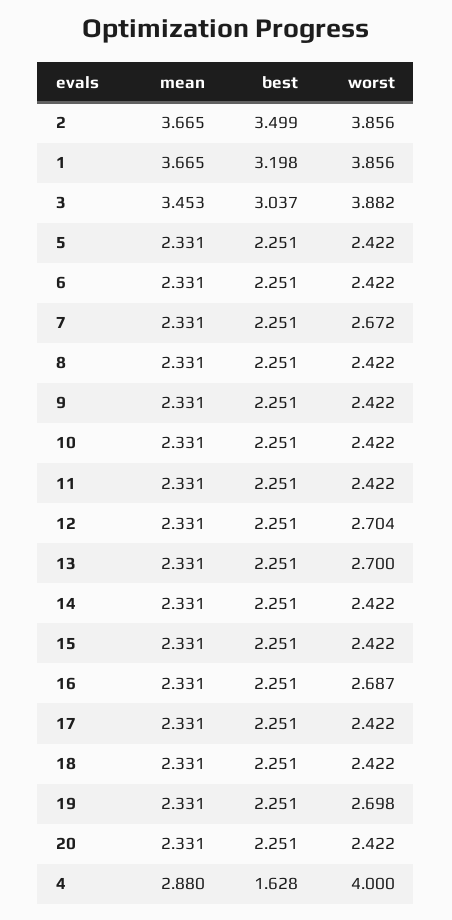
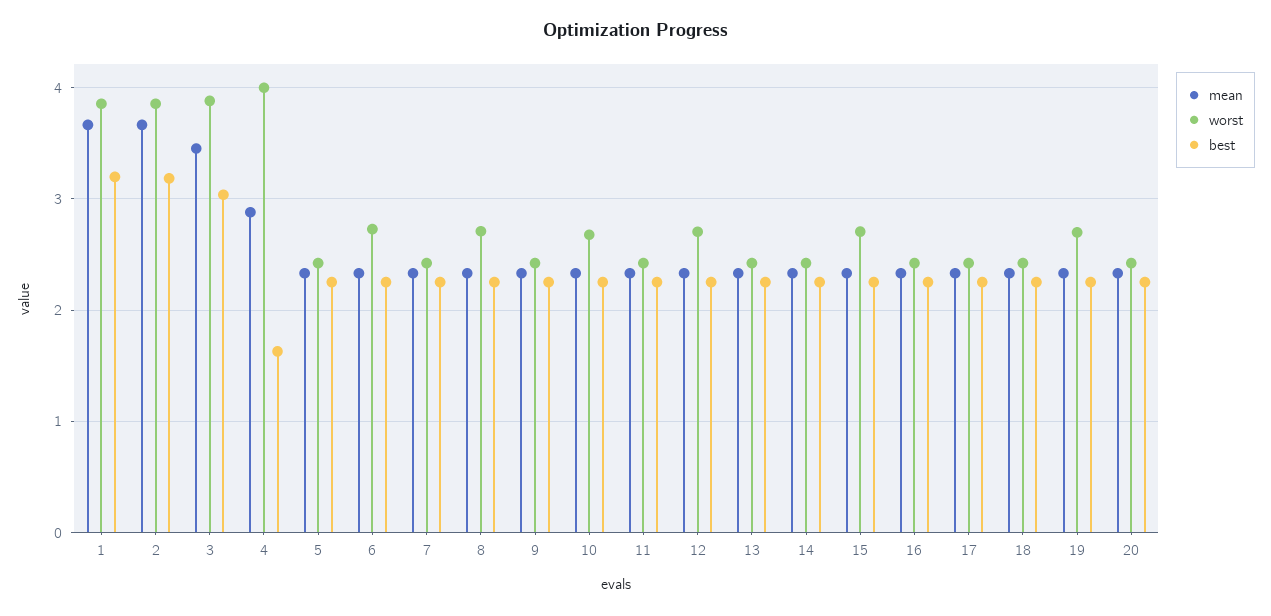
best, 2: 3.499 -> 3.2
worst, 6: 2.422 -> 2.7
worst, 7: 2.672 -> 2.4
worst, 8: 2.422 -> 2.7
worst, 10: 2.422 -> 2.7
worst, 13: 2.7 -> 2.4
worst, 15: 2.422 -> 2.7
worst, 16: 2.687 -> 2.4

